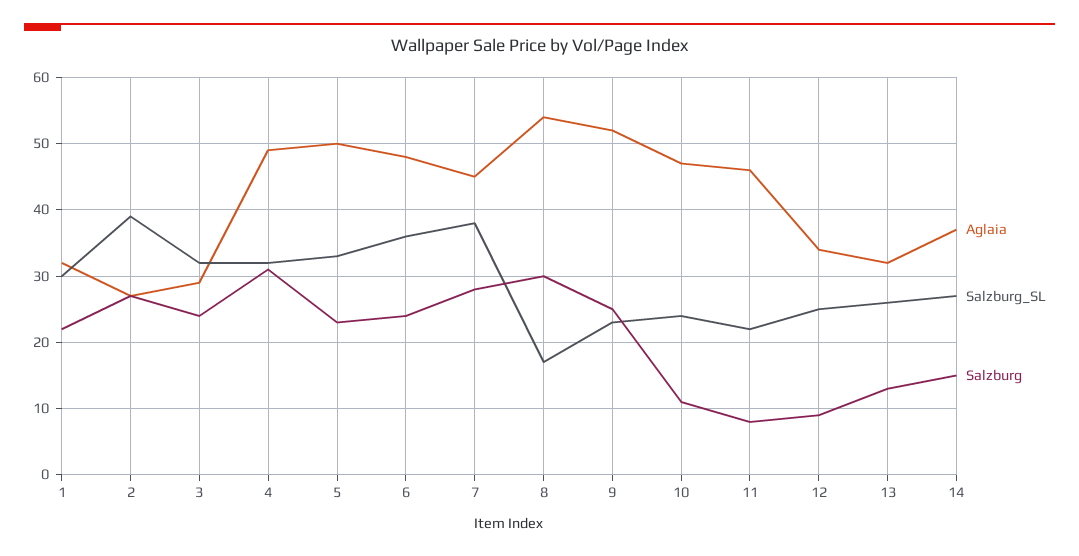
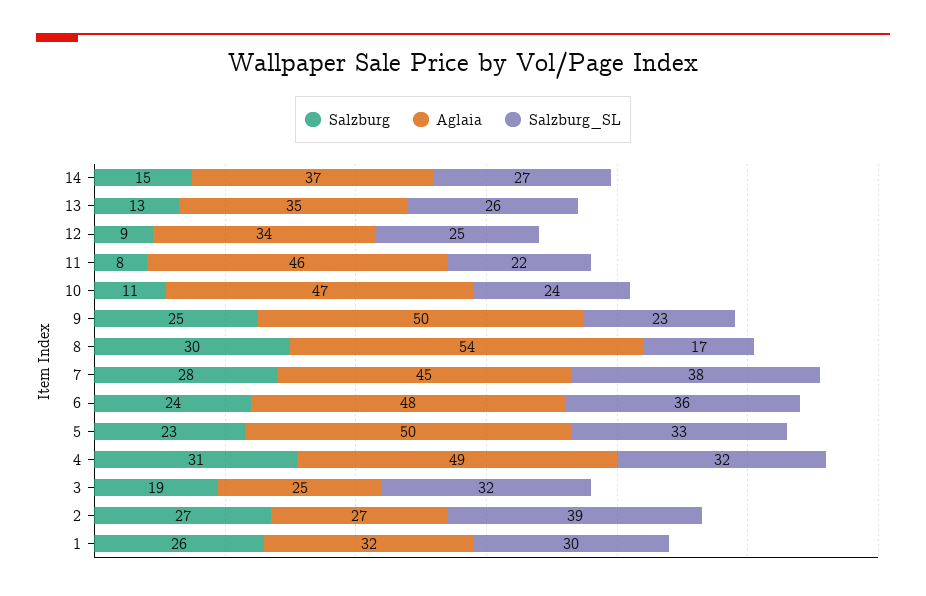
Salzburg, 1: 22 -> 26
Aglaia, 3: 29 -> 25
Salzburg, 3: 24 -> 19
Aglaia, 9: 52 -> 50
Aglaia, 13: 32 -> 35

